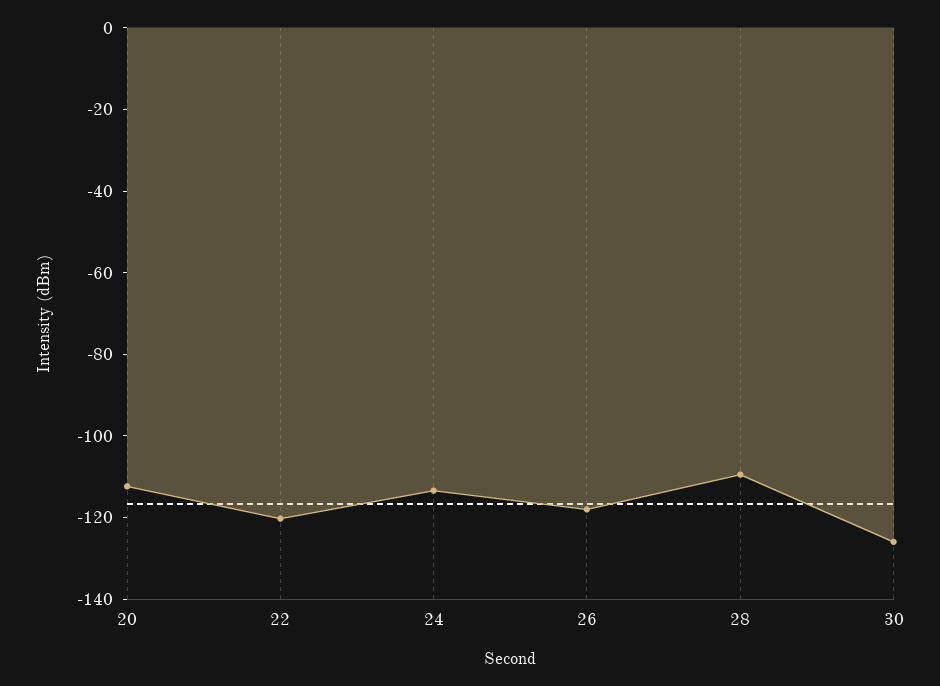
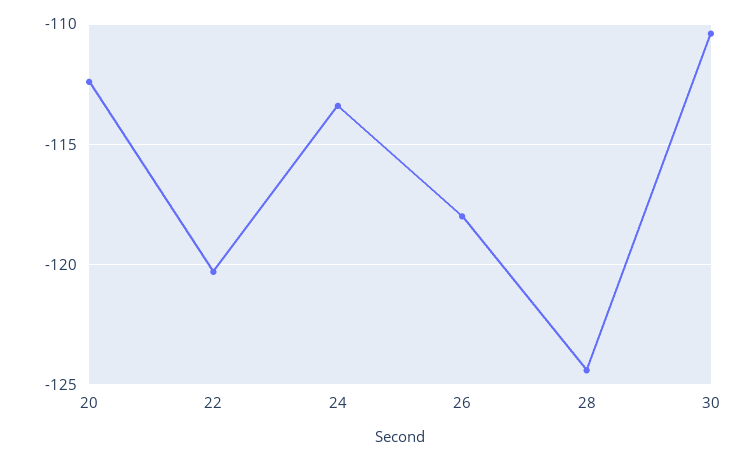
28: -110 -> -124.5
30: -125 -> -110.5

